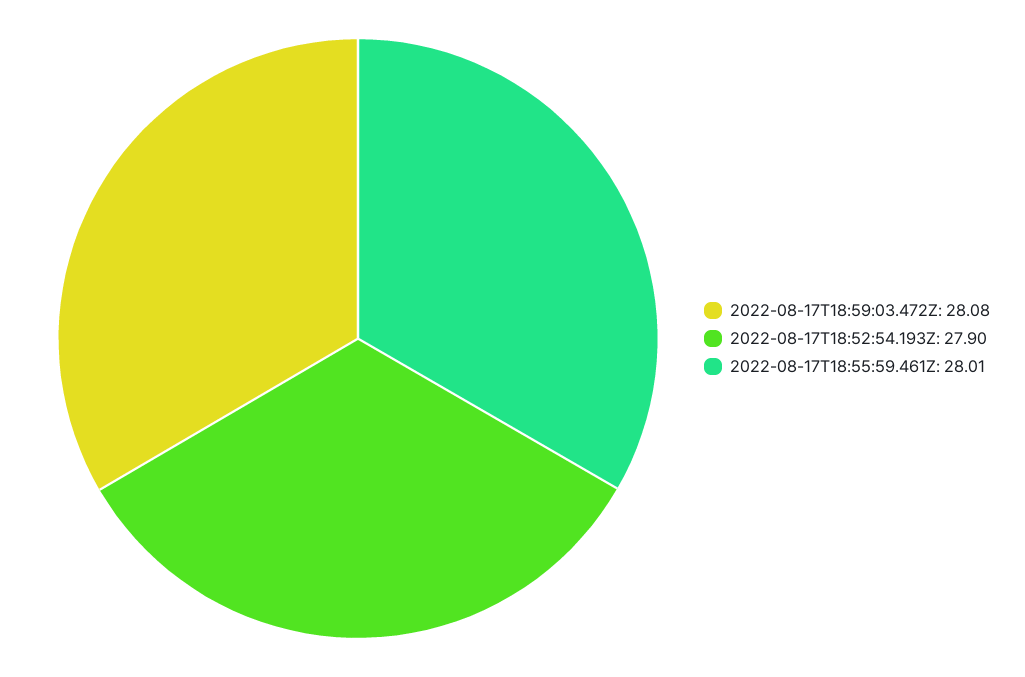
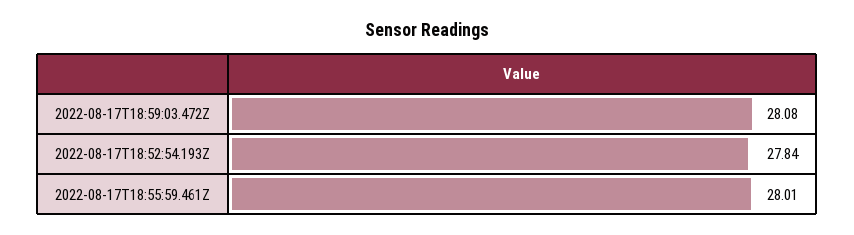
2022-08-17T18:52:54.193Z: 27.9 -> 27.84

